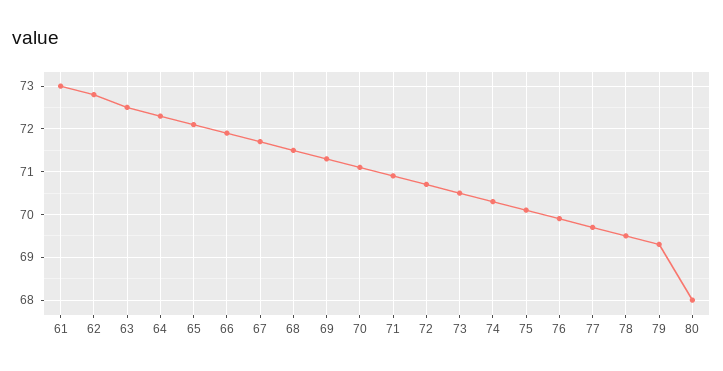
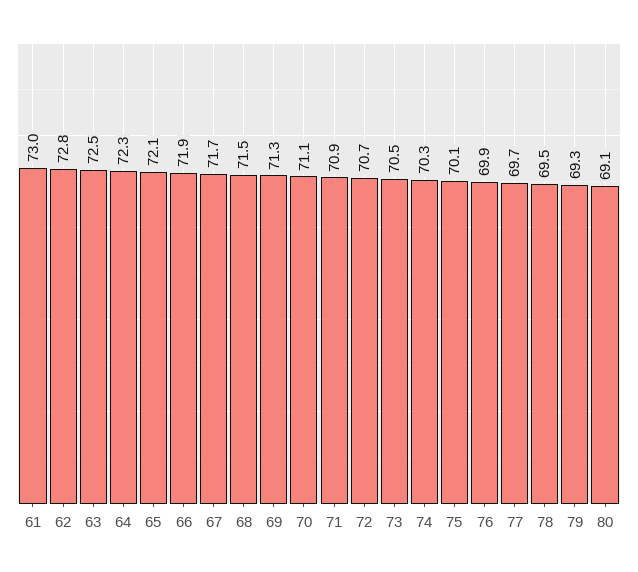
80: 68 -> 69.1

